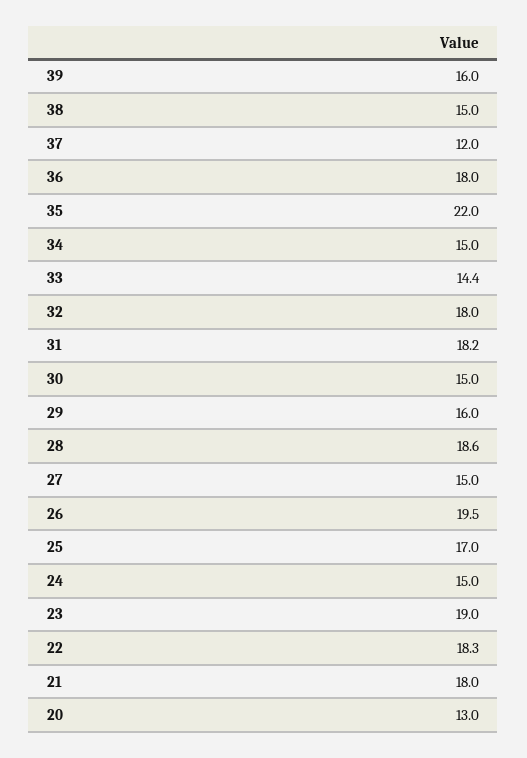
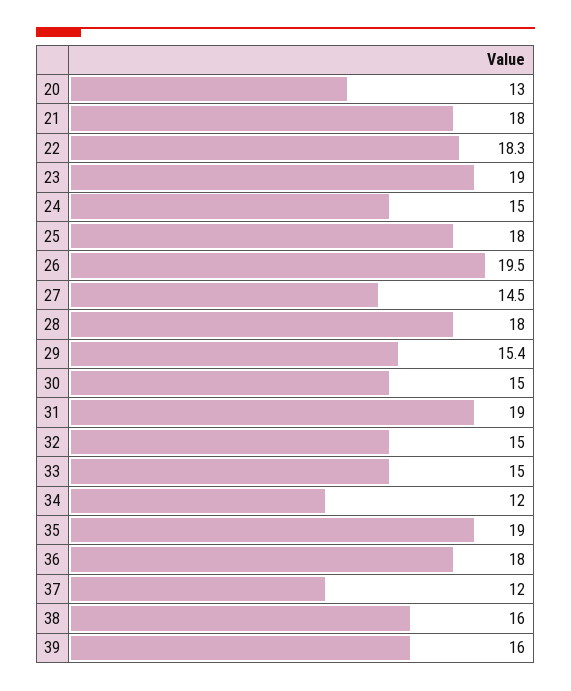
38: 15 -> 16
35: 22 -> 19
34: 15 -> 12
33: 14.4 -> 15
32: 18 -> 15
31: 18.2 -> 19
29: 16 -> 15.4
28: 18.6 -> 18
27: 15 -> 14.5
25: 17 -> 18

